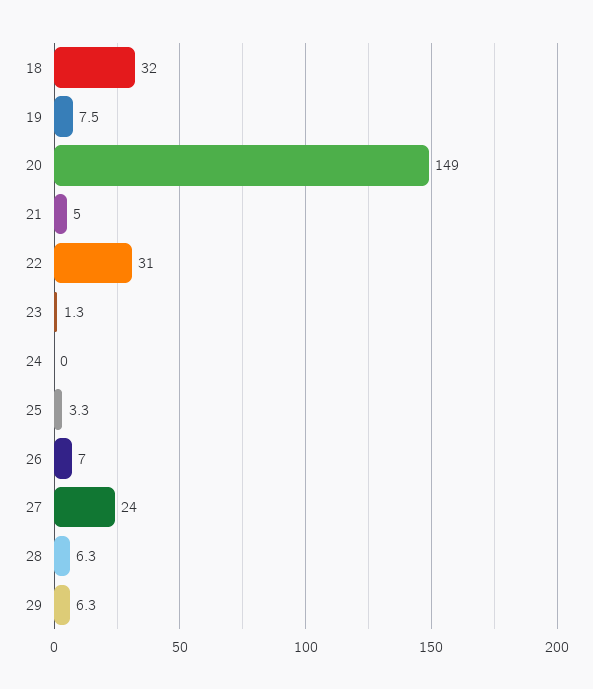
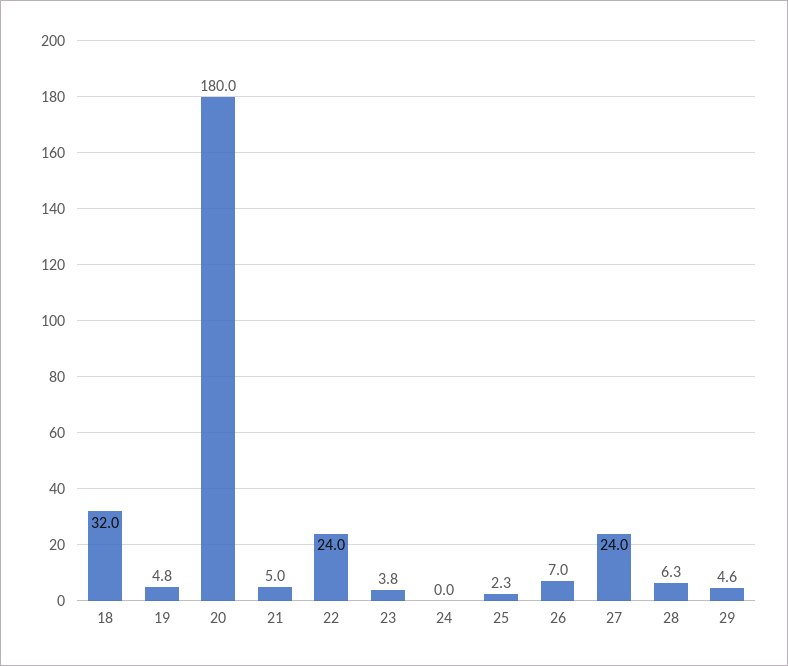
19: 7.5 -> 4.8
20: 149 -> 180
22: 31 -> 24
23: 1.3 -> 3.8
25: 3.3 -> 2.3
29: 6.3 -> 4.6

